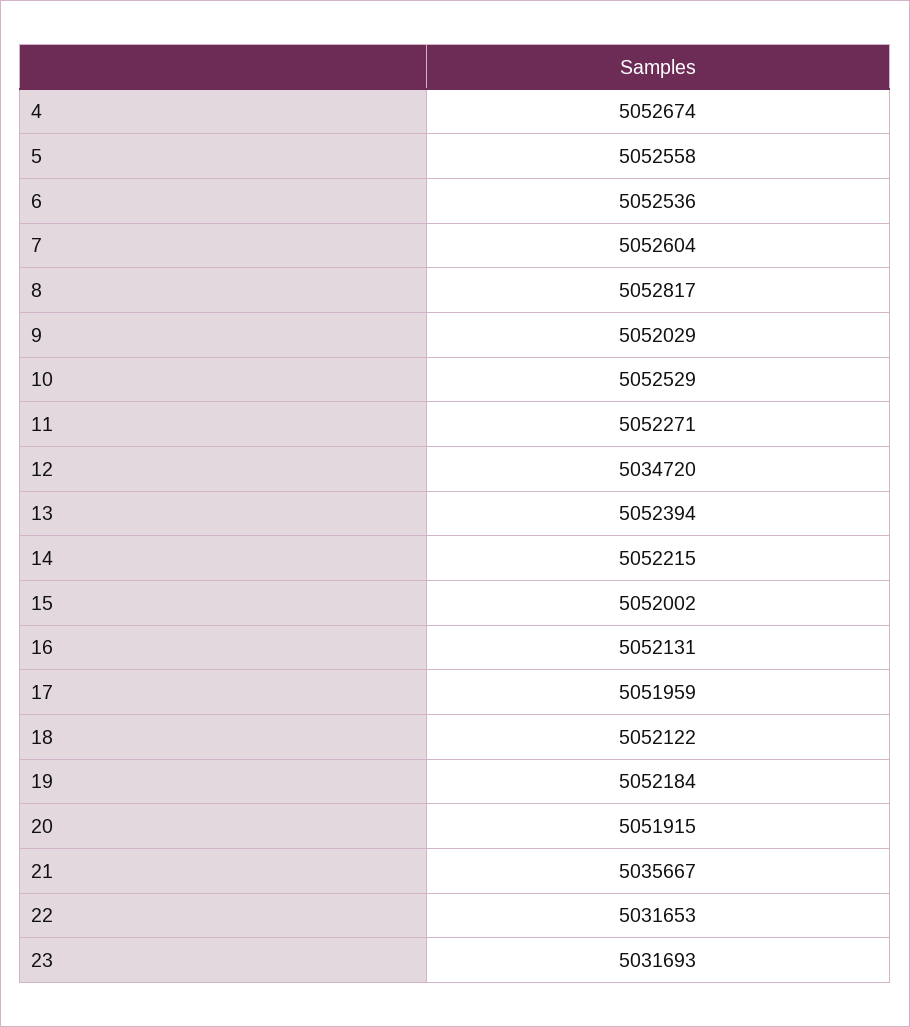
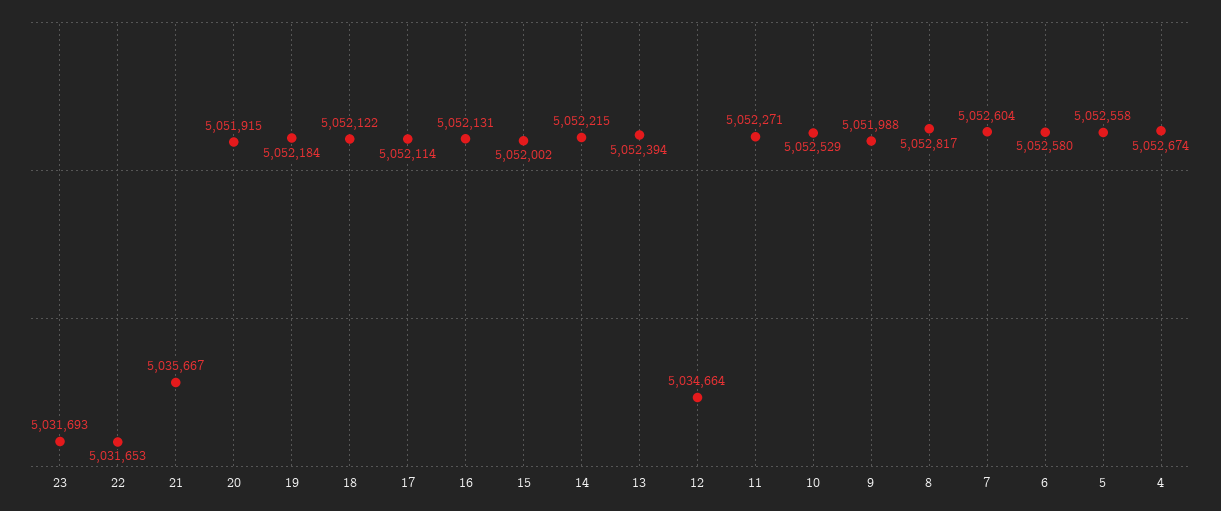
6: 5052536 -> 5052580
9: 5052029 -> 5051988
12: 5034720 -> 5034664
17: 5051959 -> 5052114

